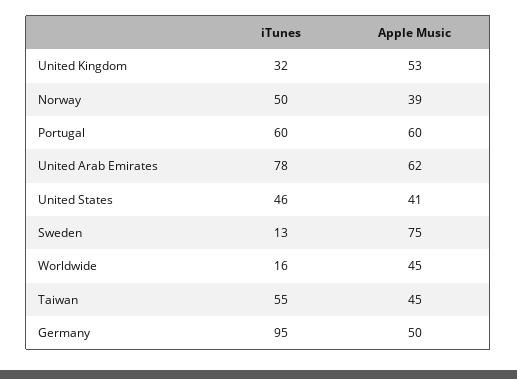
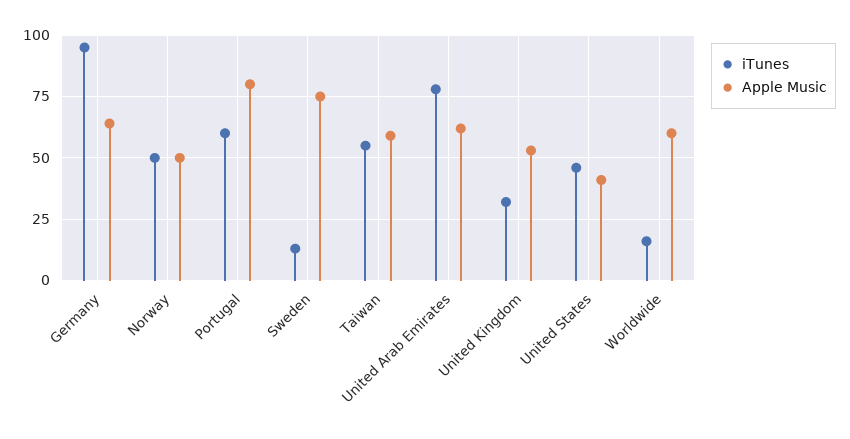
Apple Music, Norway: 39 -> 50
Apple Music, Portugal: 60 -> 80
Apple Music, Worldwide: 45 -> 60
Apple Music, Taiwan: 45 -> 60
Apple Music, Germany: 50 -> 65

